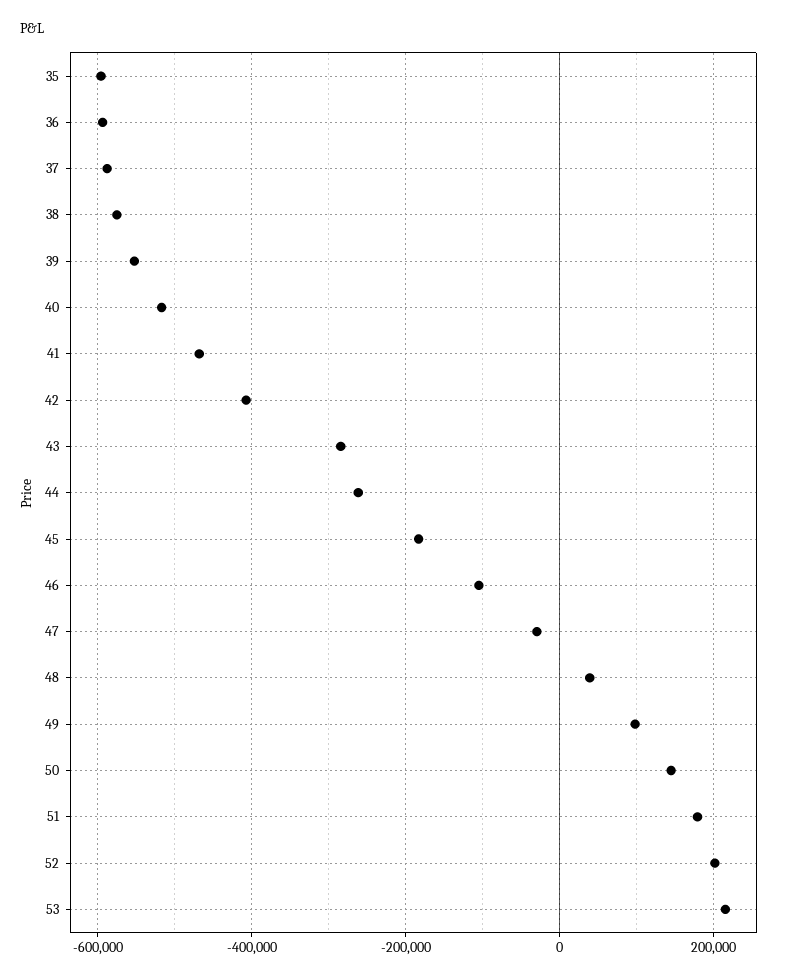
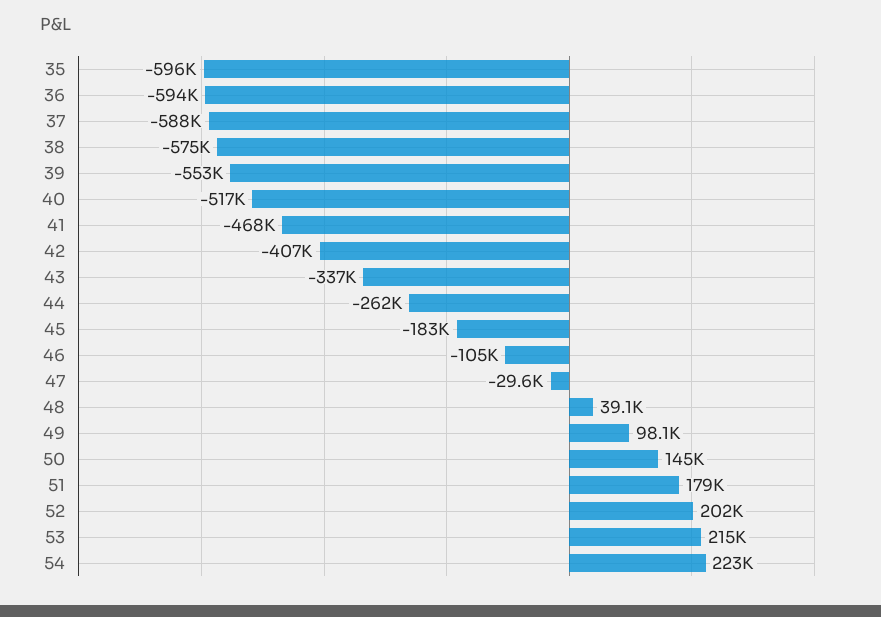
43: -280000 -> -337000
54: none -> 223000

